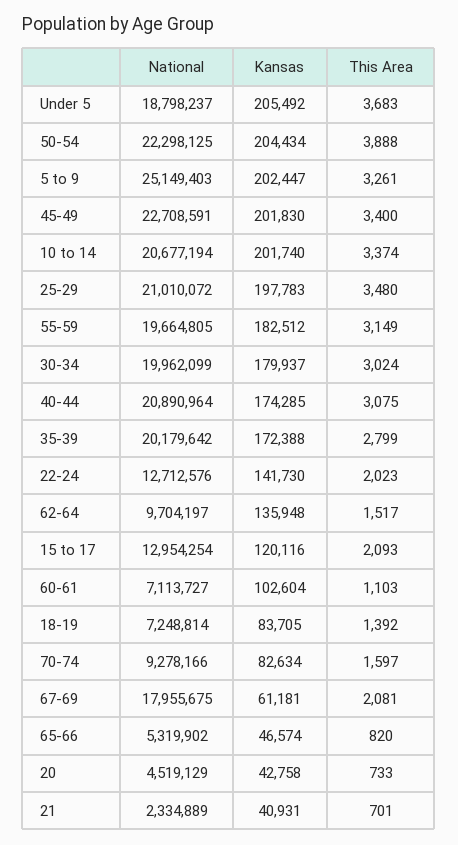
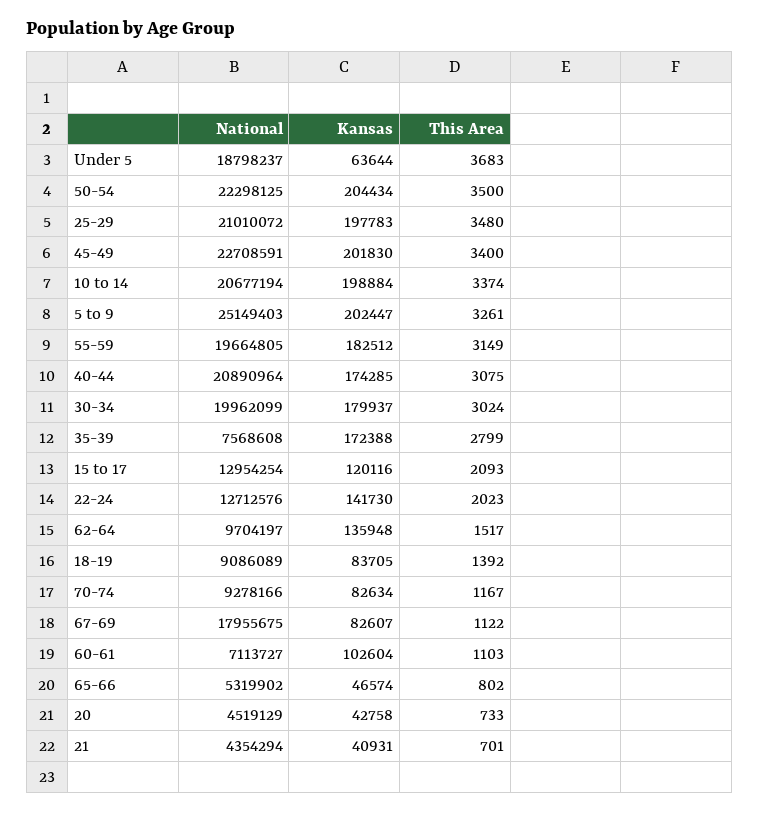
Kansas, Under 5: 205492 -> 63644
This Area, 50-54: 3888 -> 3500
Kansas, 10 to 14: 201740 -> 198884
National, 35-39: 20179642 -> 7568608
National, 18-19: 7248814 -> 9086089
This Area, 70-74: 1597 -> 1167
Kansas, 67-69: 61181 -> 82607
This Area, 67-69: 2081 -> 1122
This Area, 65-66: 820 -> 802
National, 21: 2334889 -> 4354294

